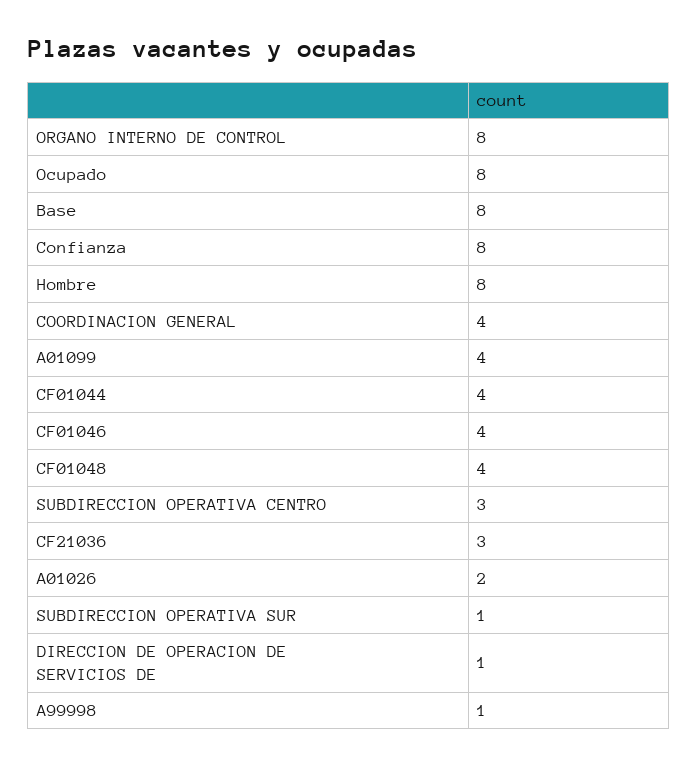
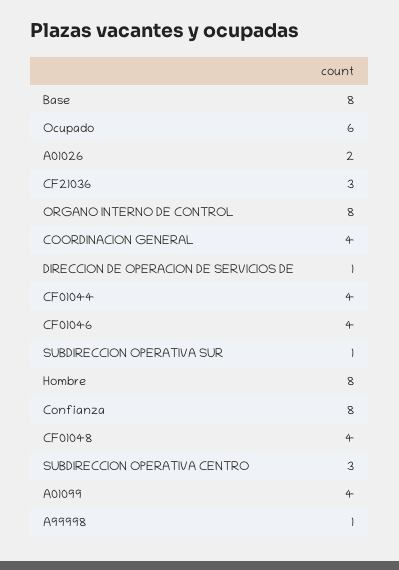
Ocupado: 8 -> 6

